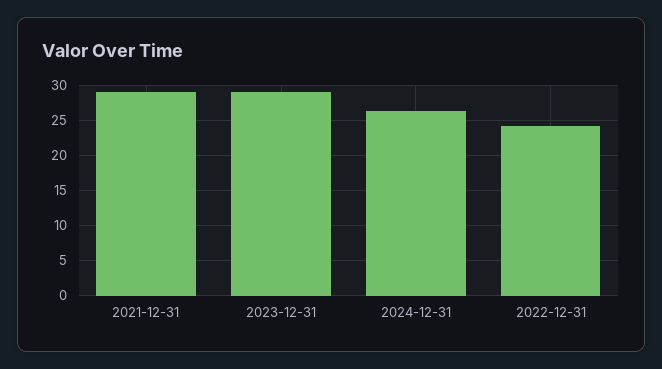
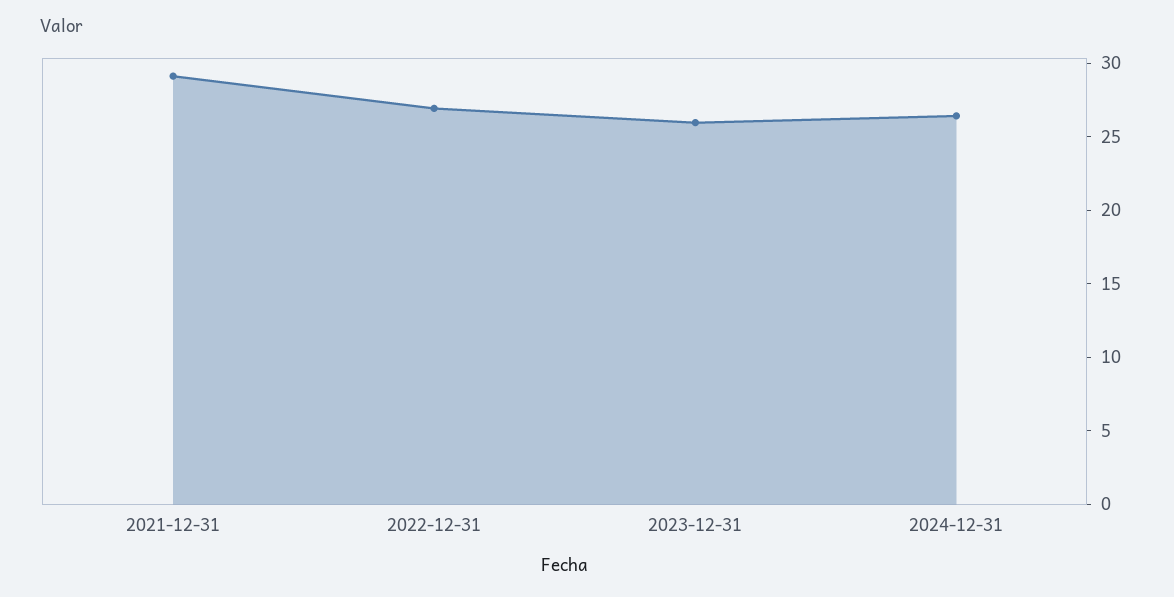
2023-12-31: 29 -> 26
2022-12-31: 24 -> 27

